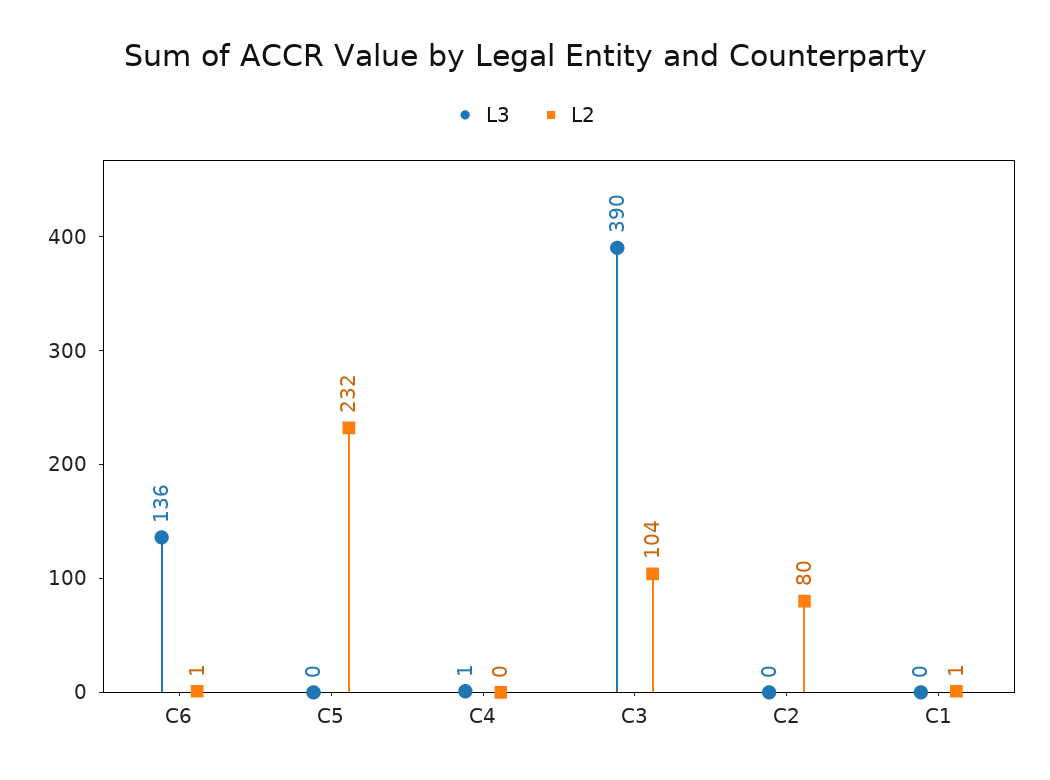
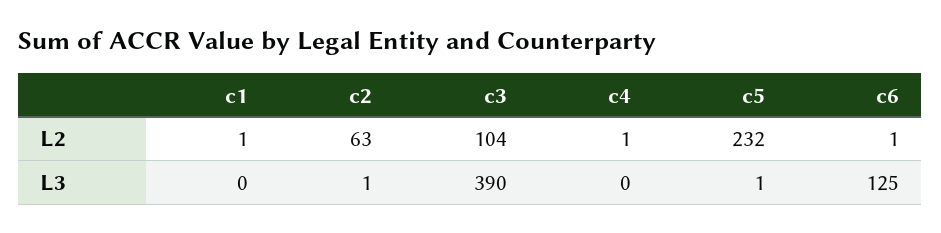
L3, C6: 136 -> 125
L3, C5: 0 -> 1
L3, C4: 1 -> 0
L2, C4: 0 -> 1
L3, C2: 0 -> 1
L2, C2: 80 -> 63

